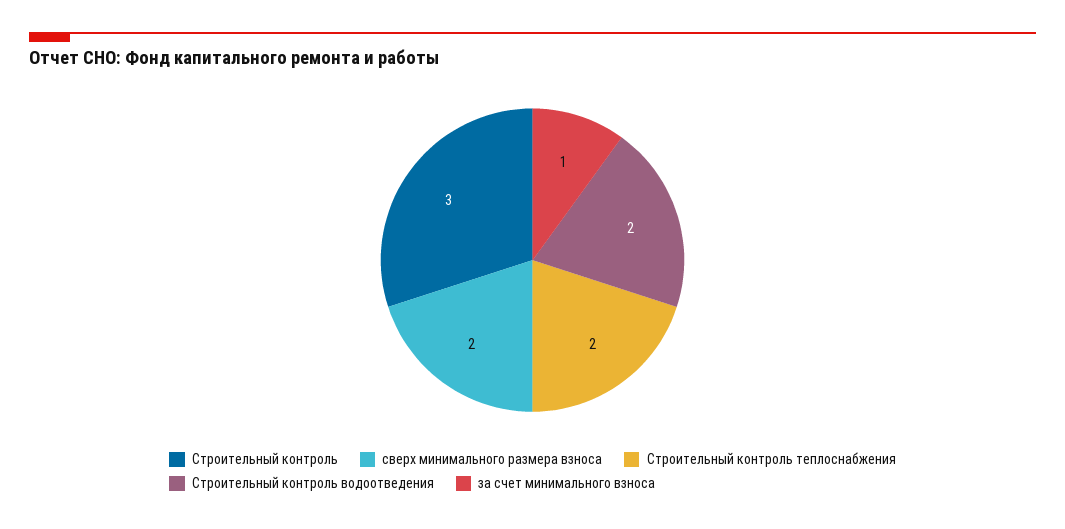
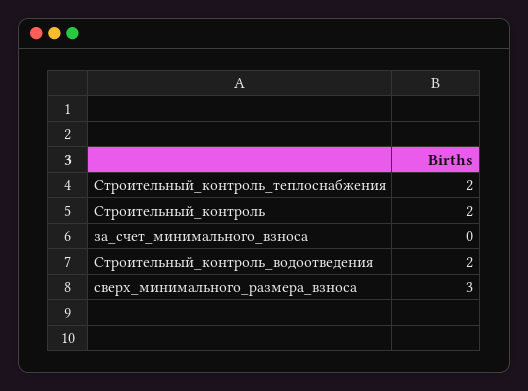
Строительный контроль: 3 -> 2
сверх минимального размера взноса: 2 -> 3
за счет минимального взноса: 1 -> 0

